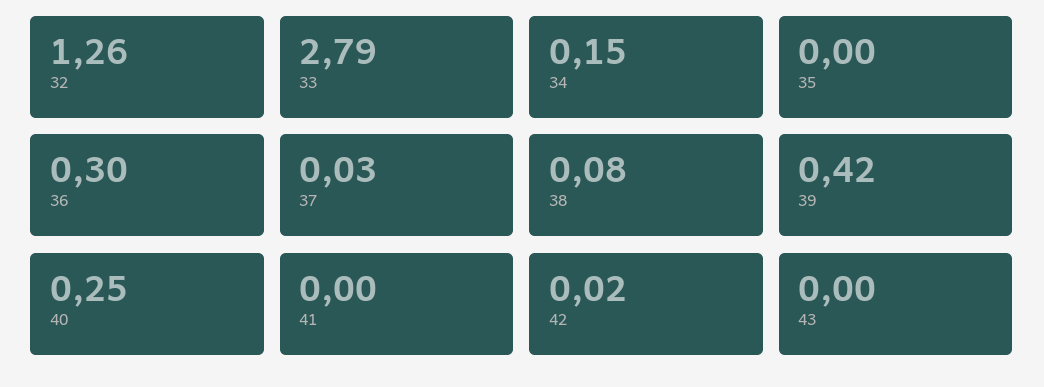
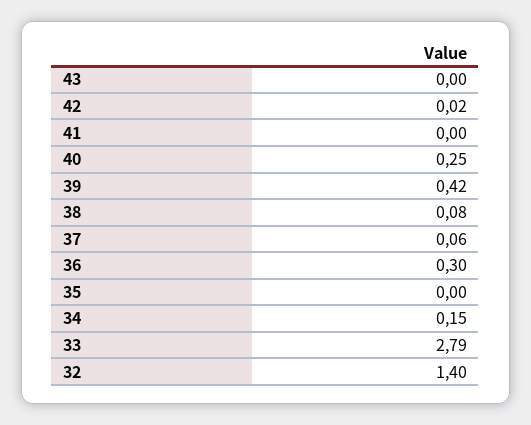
32: 1.26 -> 1.4
37: 0.03 -> 0.06

